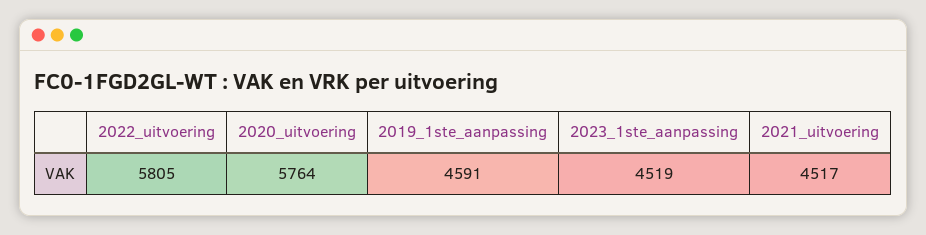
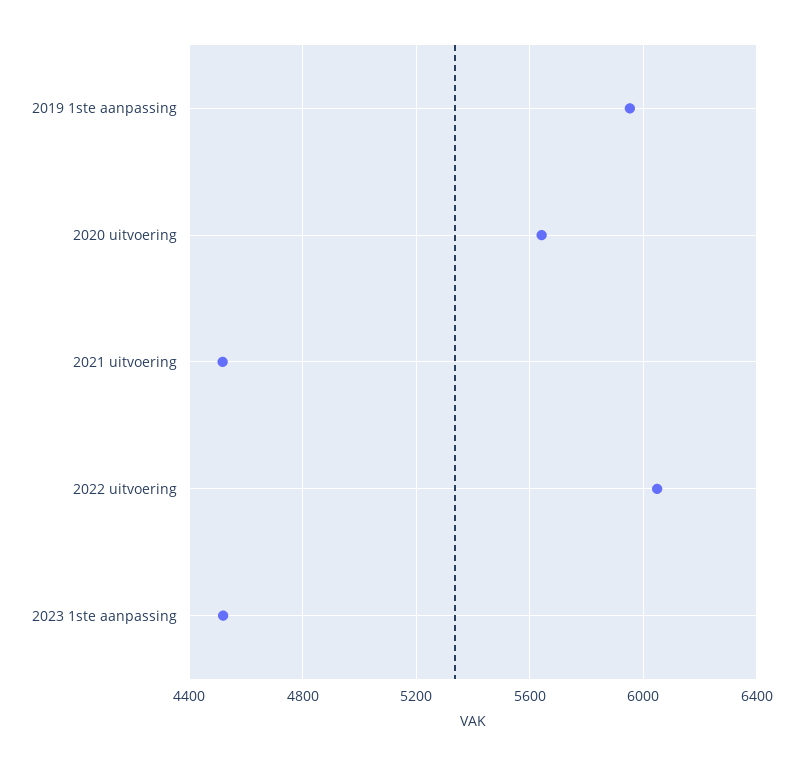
2022_uitvoering: 5805 -> 6050
2020_uitvoering: 5764 -> 5650
2019_1ste_aanpassing: 4591 -> 5950

